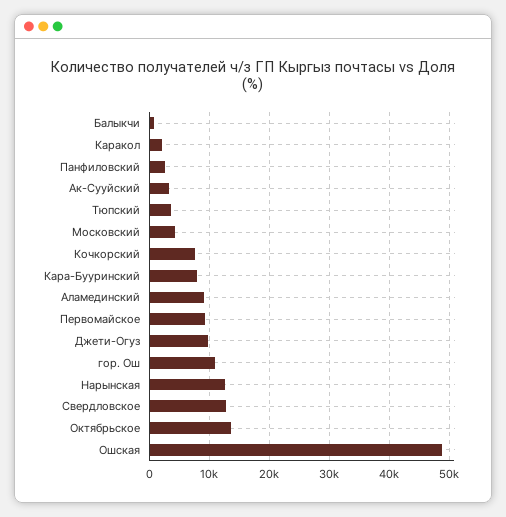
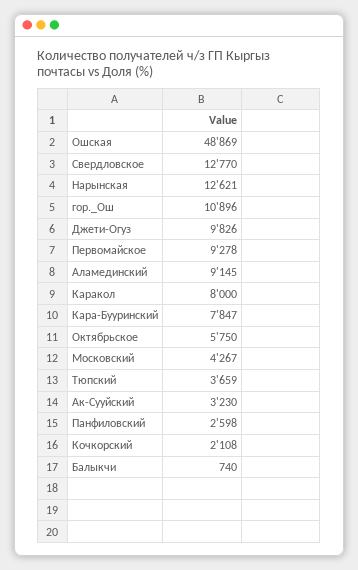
Каракол: 2000 -> 8000
Кочкорский: 8000 -> 2108
Октябрьское: 14000 -> 5750

